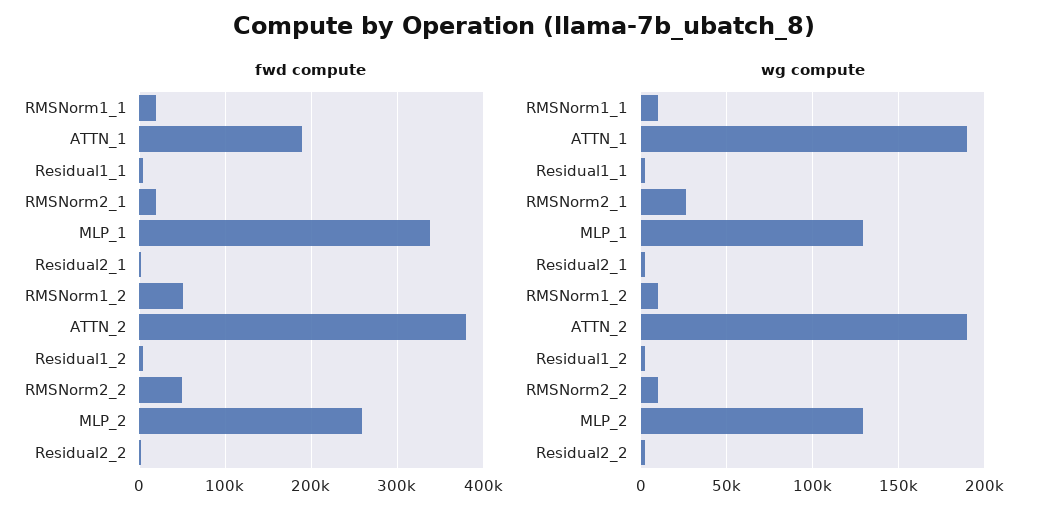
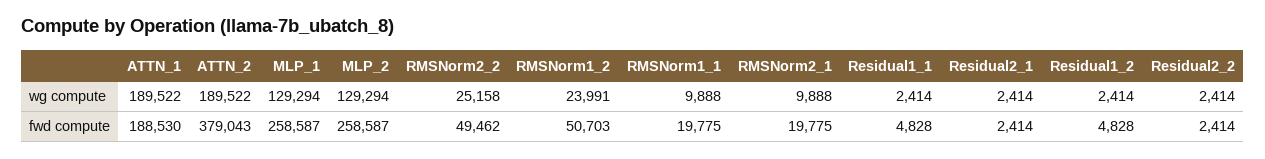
fwd compute, MLP_1: 340000 -> 258587
wg compute, RMSNorm2_1: 25000 -> 9888
wg compute, RMSNorm1_2: 10000 -> 23991
wg compute, RMSNorm2_2: 10000 -> 25158

